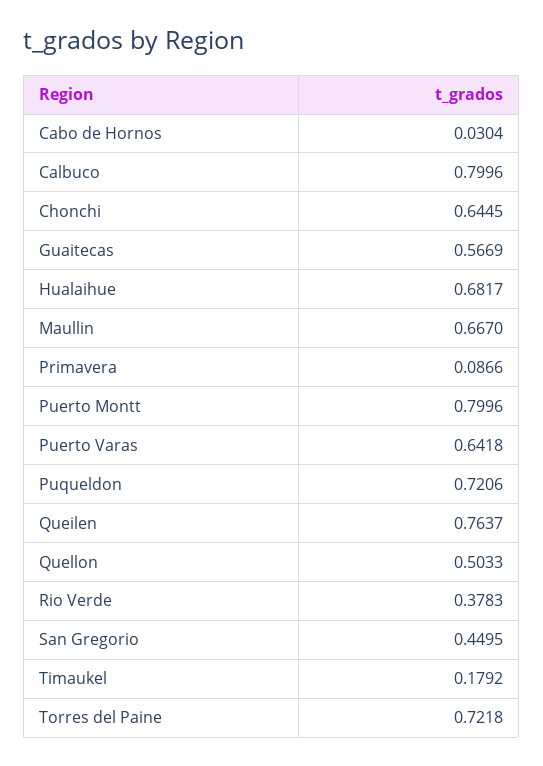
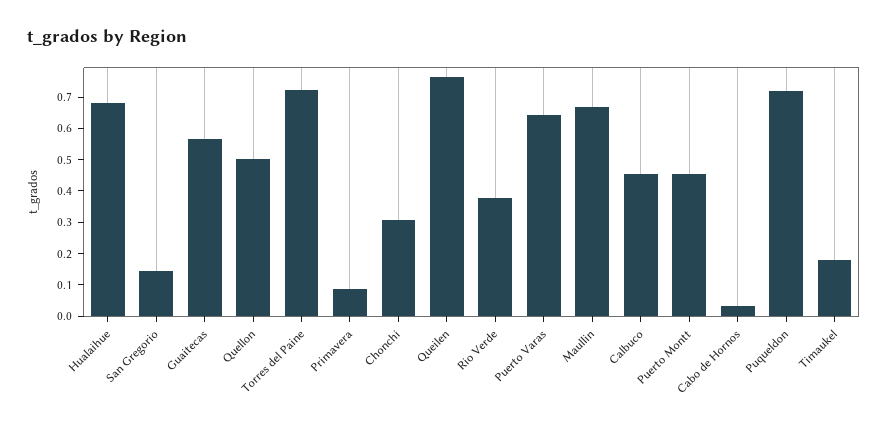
Calbuco: 0.7996 -> 0.45
Chonchi: 0.6445 -> 0.3
Puerto Montt: 0.7996 -> 0.45
San Gregorio: 0.4495 -> 0.15

